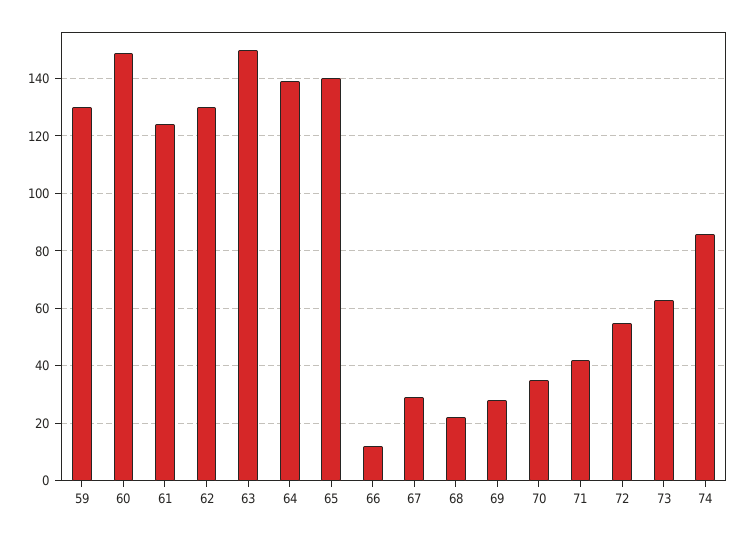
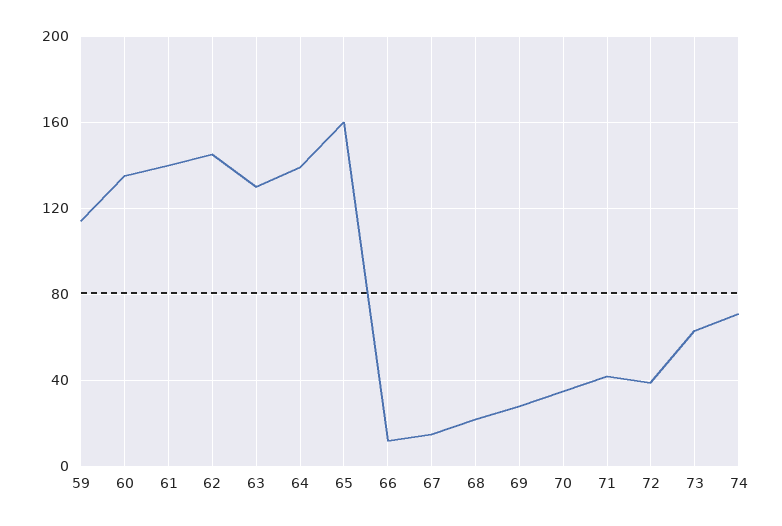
59: 130 -> 115
60: 150 -> 135
61: 125 -> 140
62: 130 -> 145
63: 150 -> 130
65: 140 -> 160
67: 30 -> 15
72: 55 -> 40
74: 85 -> 70

